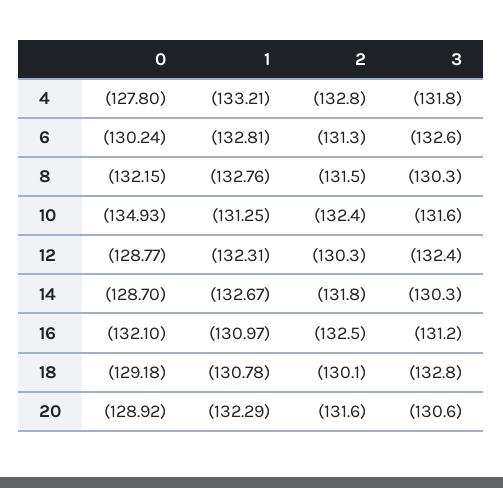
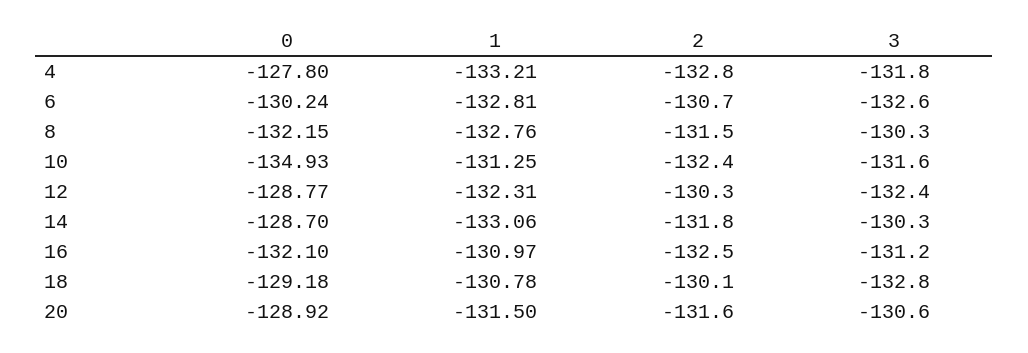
2, 6: -131.3 -> -130.7
1, 14: -132.67 -> -133.06
1, 20: -132.29 -> -131.5

